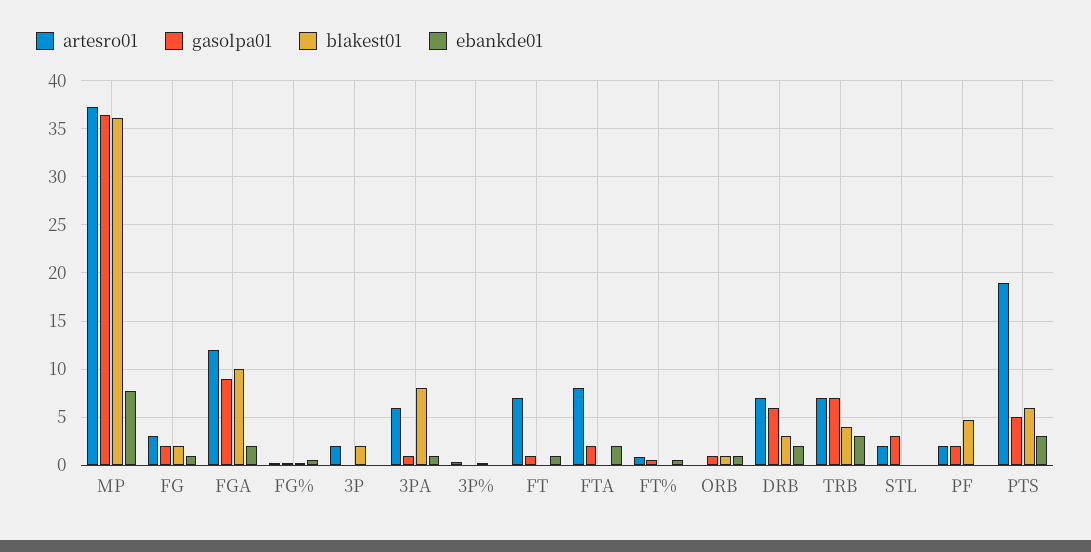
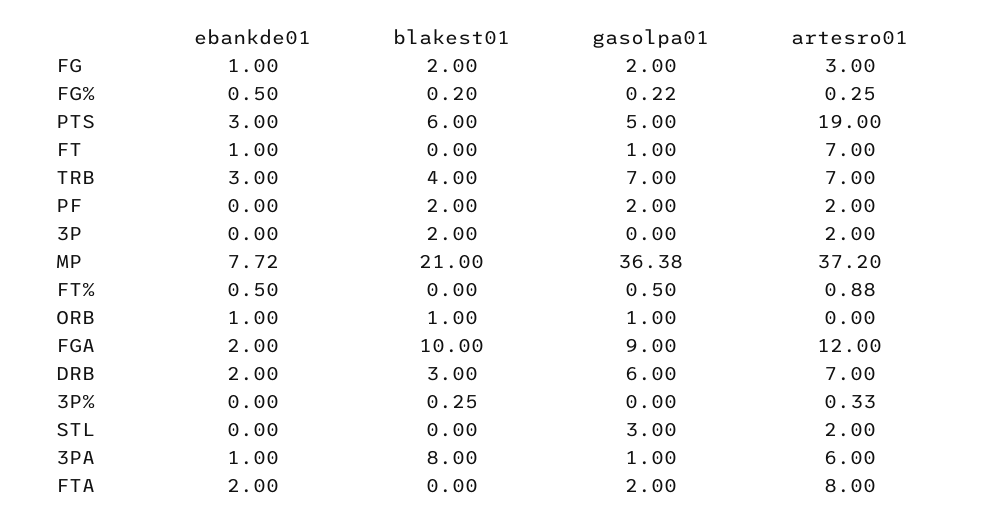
blakest01, MP: 36 -> 21
blakest01, PF: 5 -> 2

